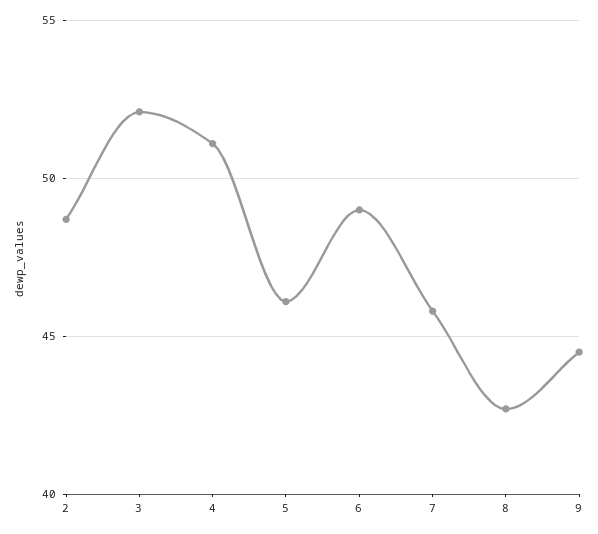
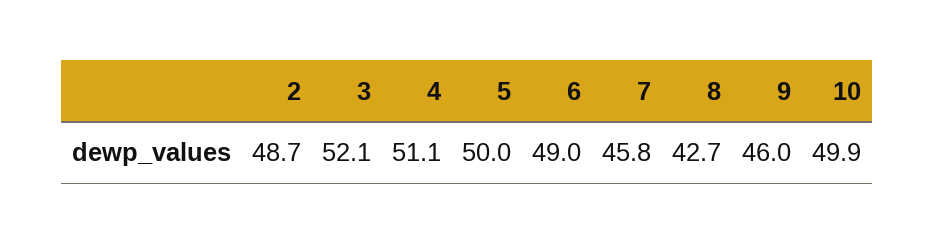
5: 46 -> 50
9: 44.5 -> 46
10: none -> 49.9

